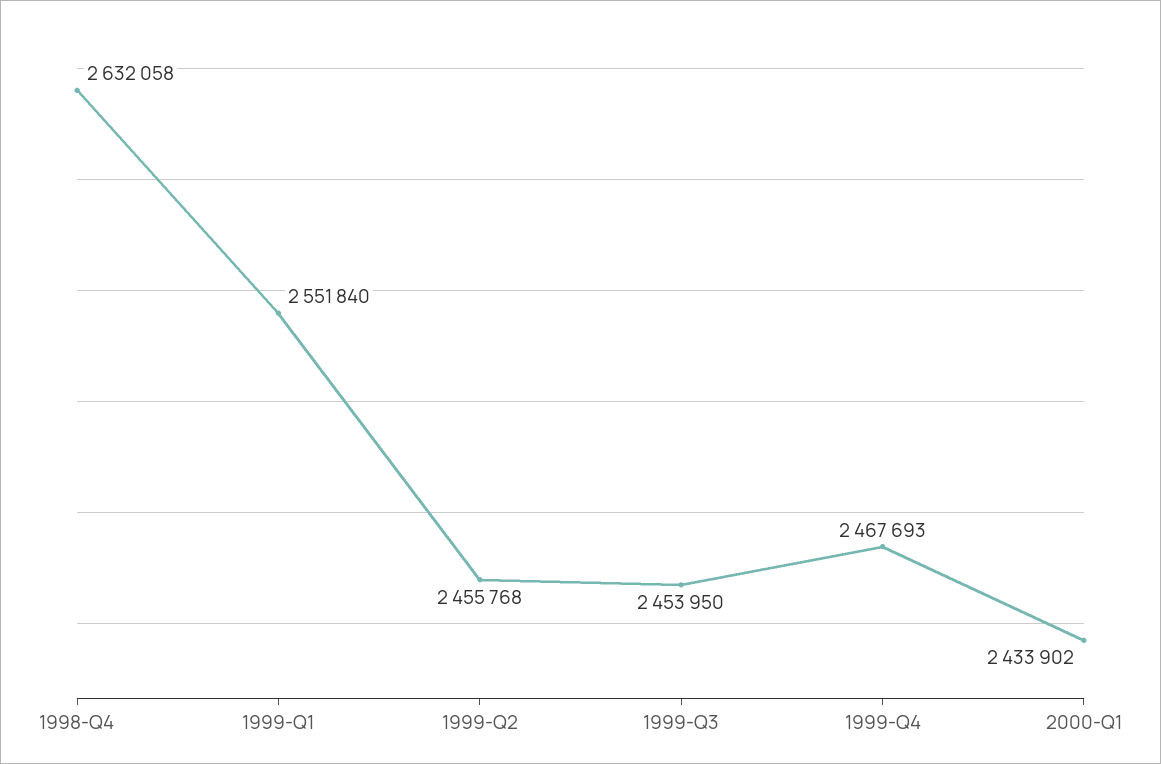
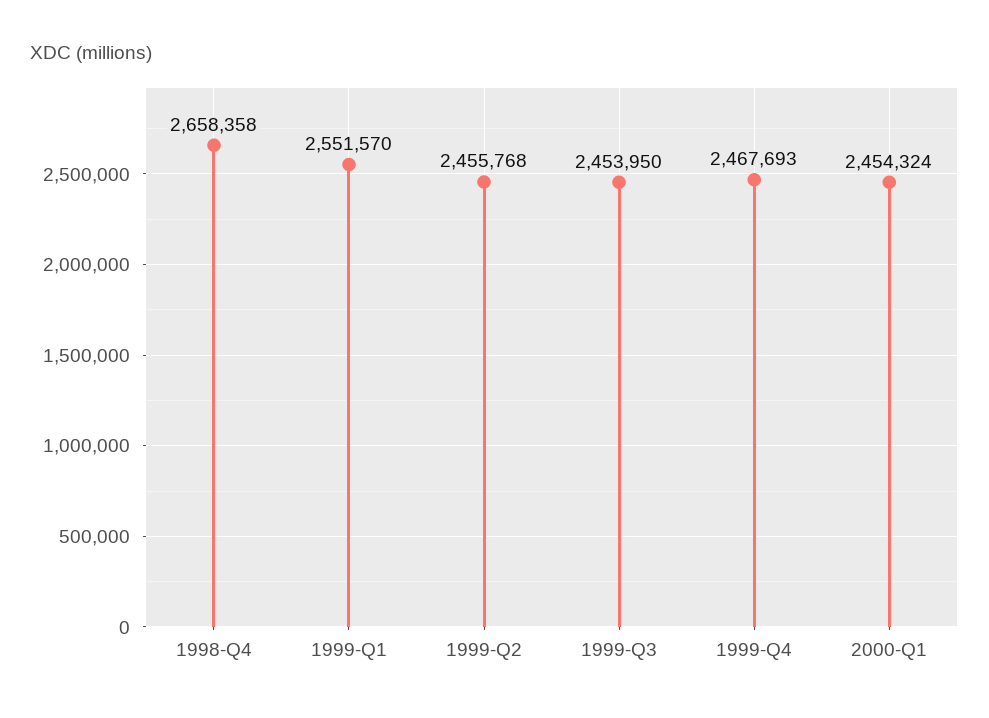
1998-Q4: 2632058 -> 2658358
1999-Q1: 2551840 -> 2551570
2000-Q1: 2433902 -> 2454324

